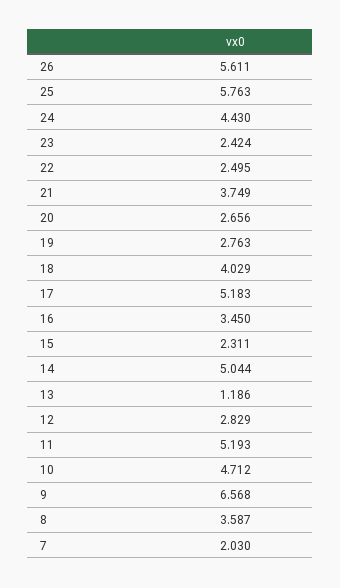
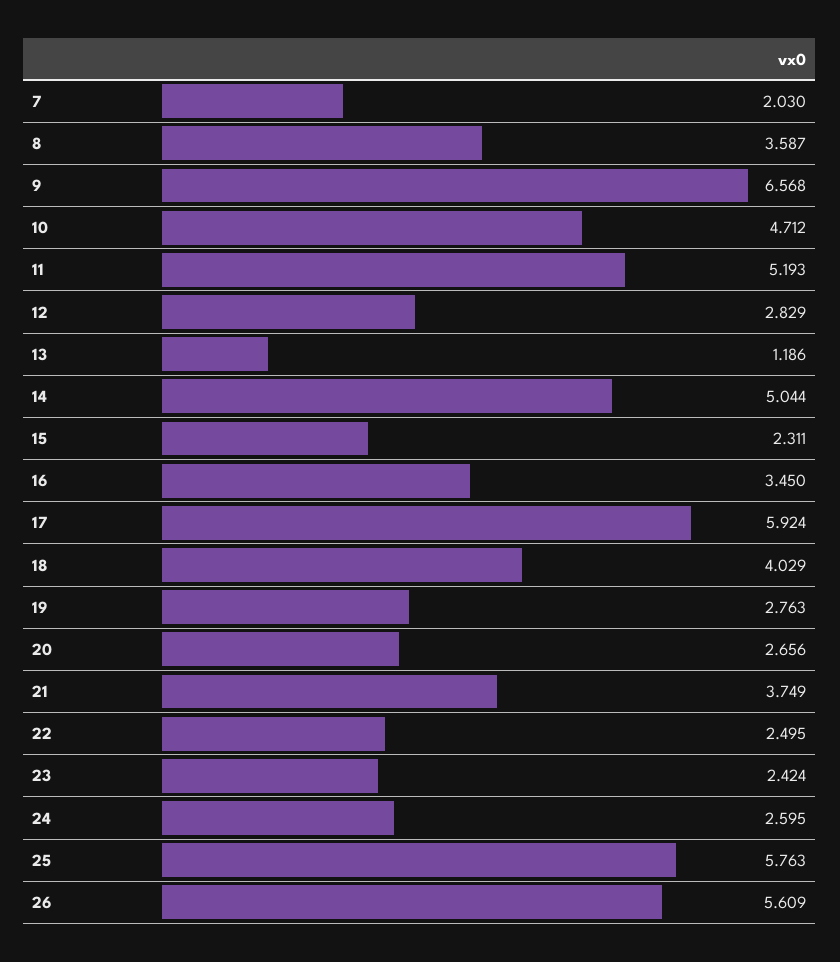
26: 5.611 -> 5.609
24: 4.43 -> 2.595
17: 5.183 -> 5.924

